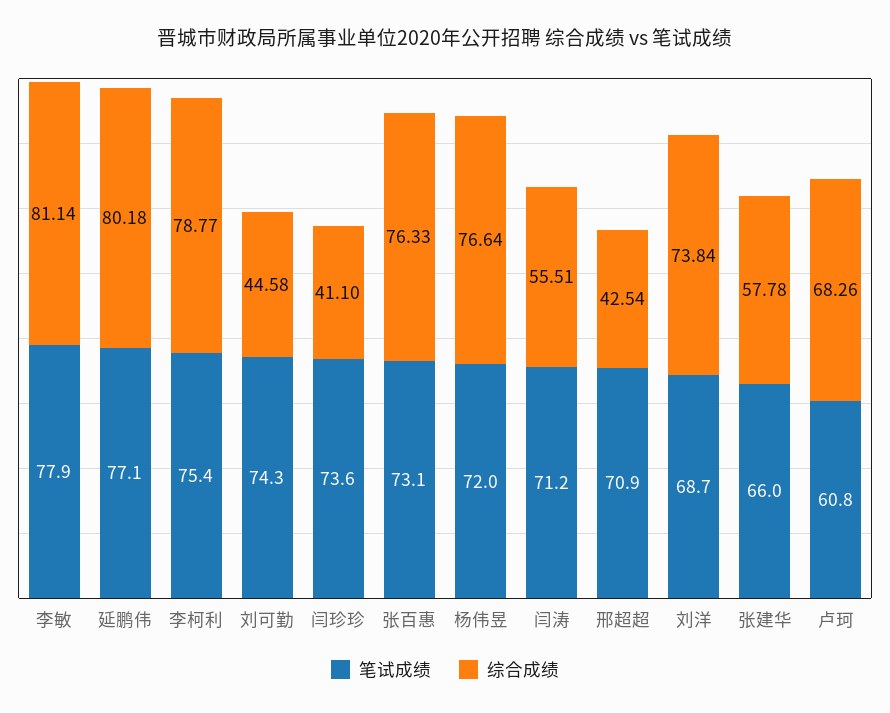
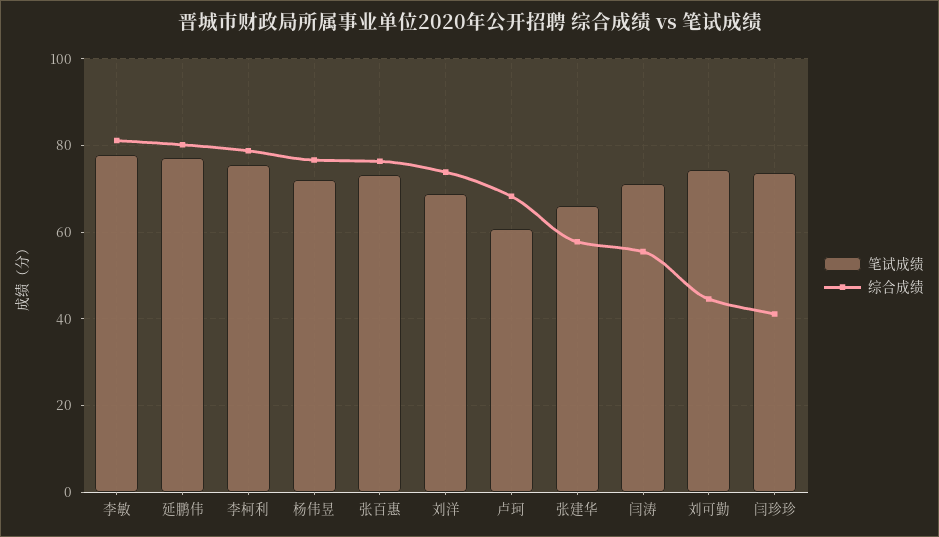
笔试成绩, 邢超超: 70.9 -> none
综合成绩, 邢超超: 42.54 -> none

